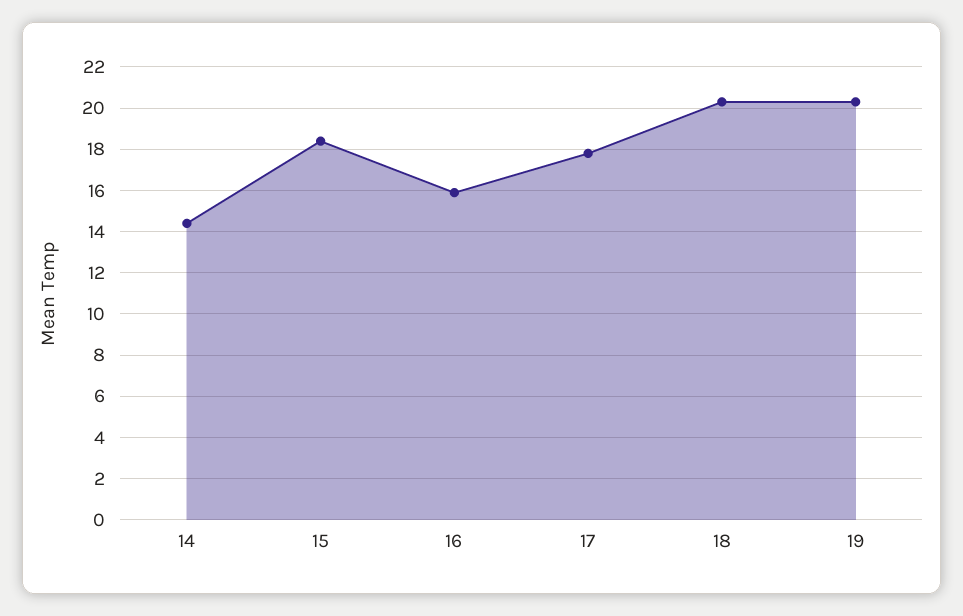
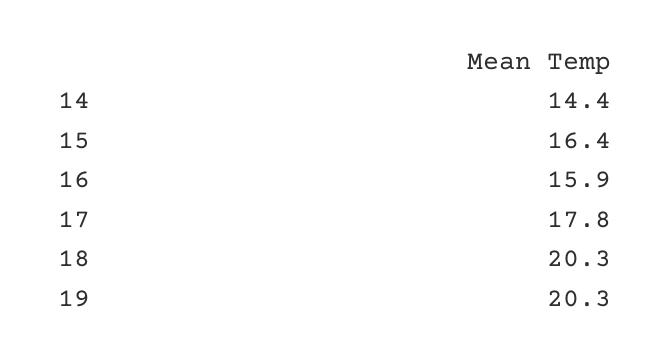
15: 18.5 -> 16.4

